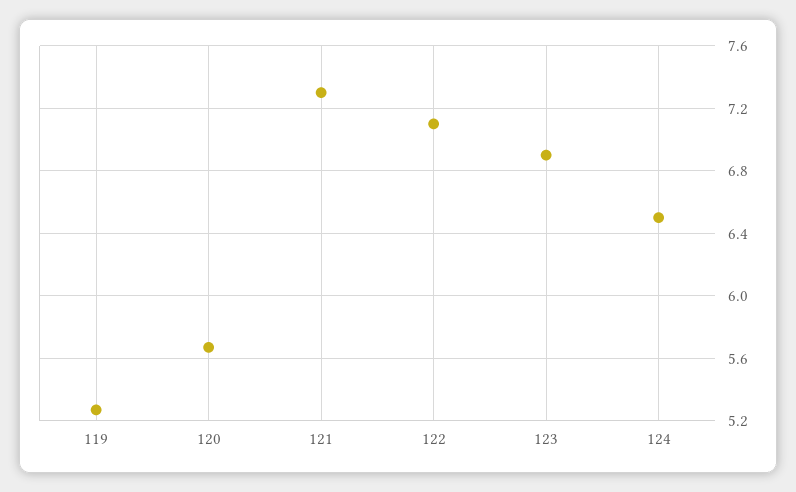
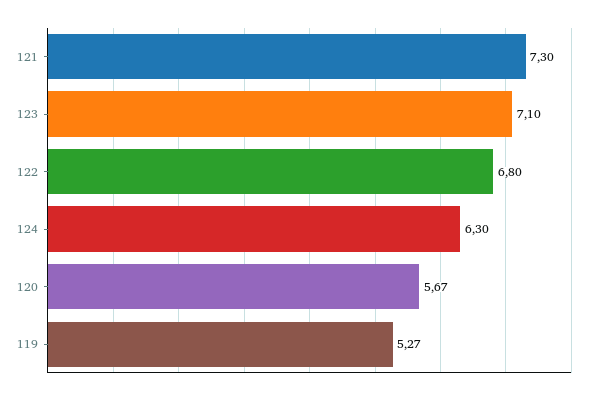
122: 7.1 -> 6.8
123: 6.9 -> 7.1
124: 6.5 -> 6.3

